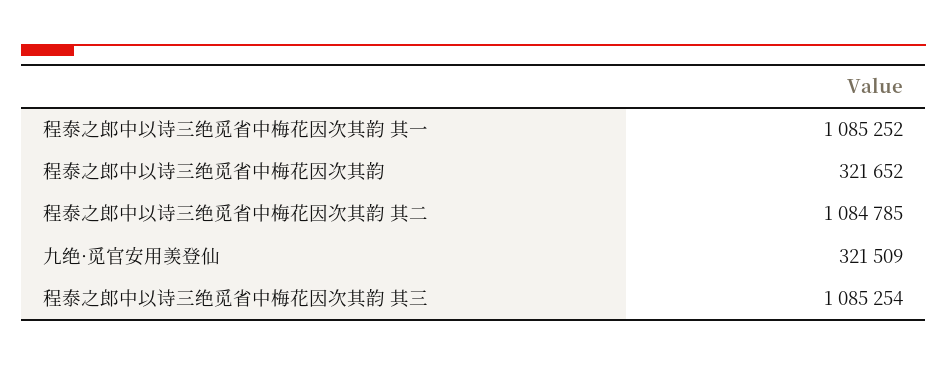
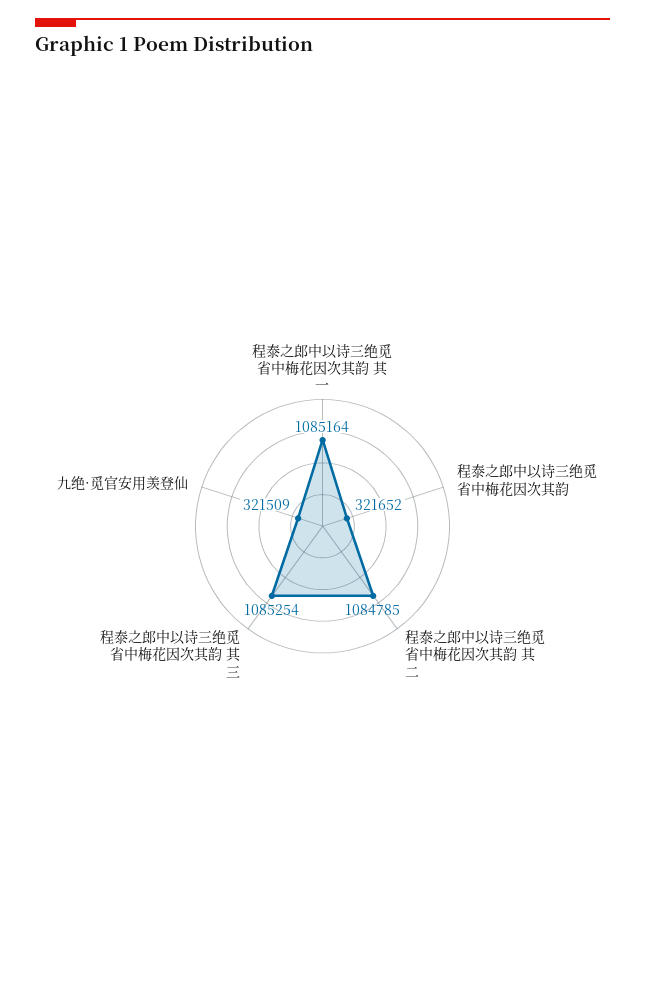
程泰之郎中以诗三绝觅省中梅花因次其韵 其一: 1085252 -> 1085164

